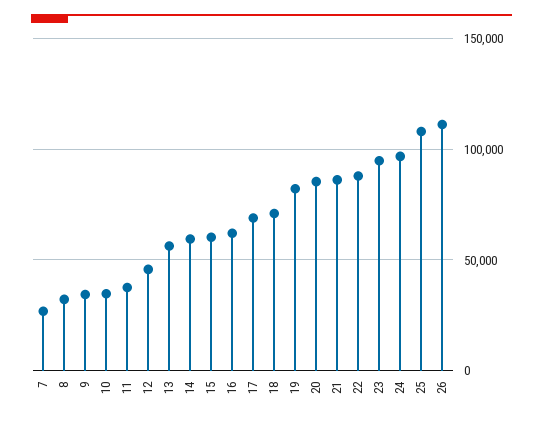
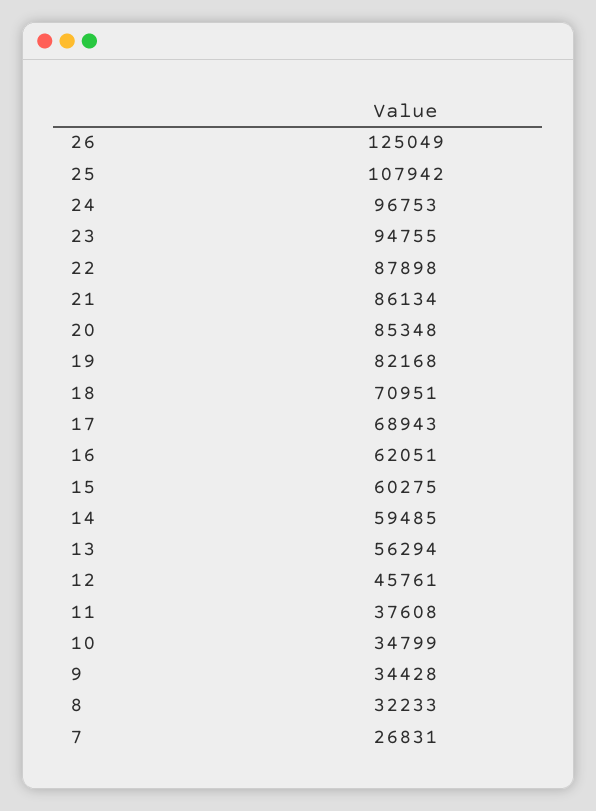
26: 110000 -> 125049

